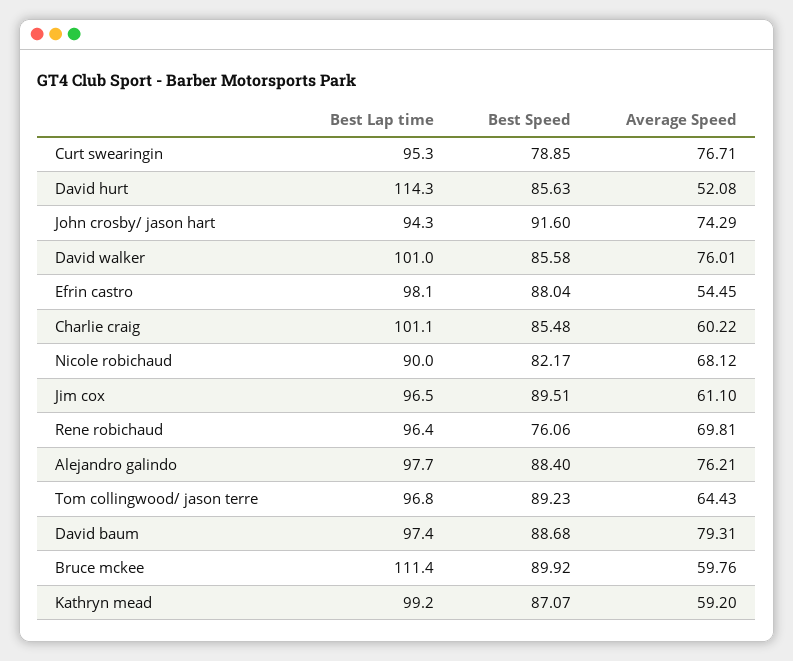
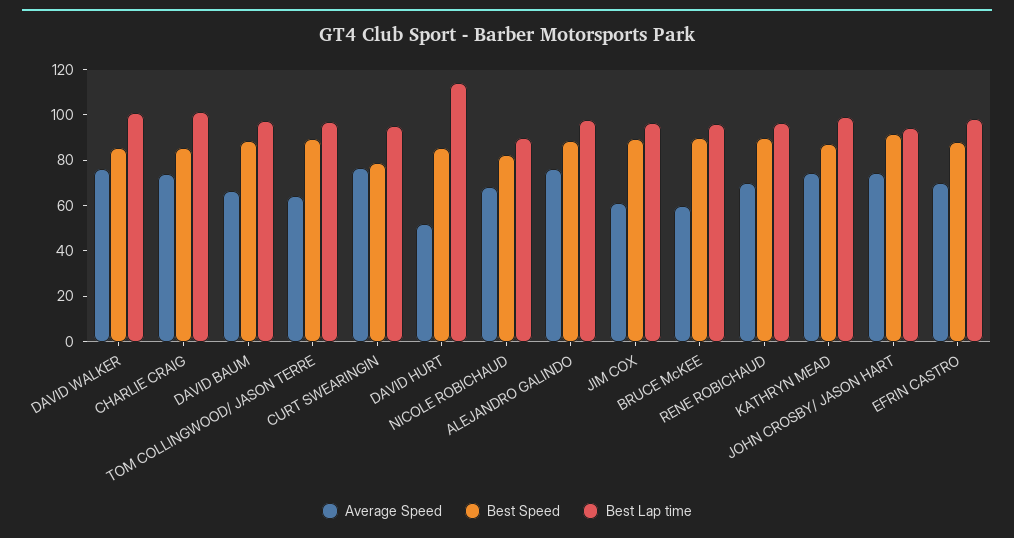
Average Speed, Efrin castro: 54.45 -> 70
Average Speed, Charlie craig: 60.22 -> 75
Best Speed, Rene robichaud: 76.06 -> 90
Average Speed, David baum: 79.31 -> 65
Best Lap time, Bruce mckee: 111.4 -> 95
Average Speed, Kathryn mead: 59.2 -> 75

